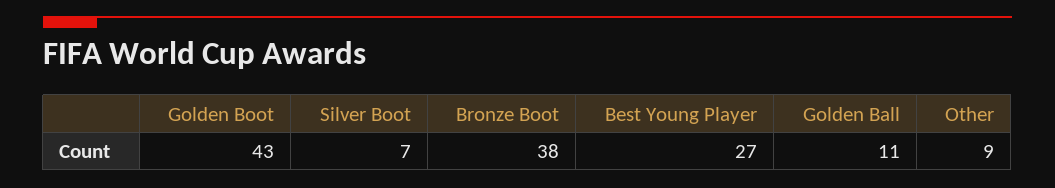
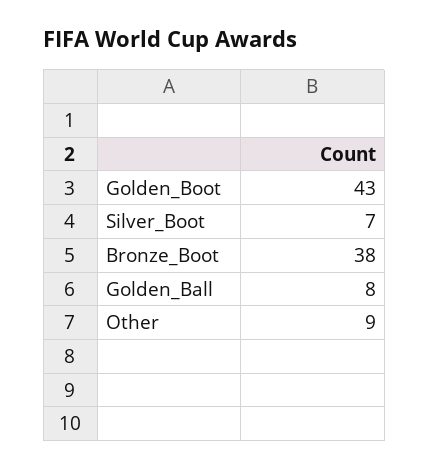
Best Young Player: 27 -> none
Golden Ball: 11 -> 8

